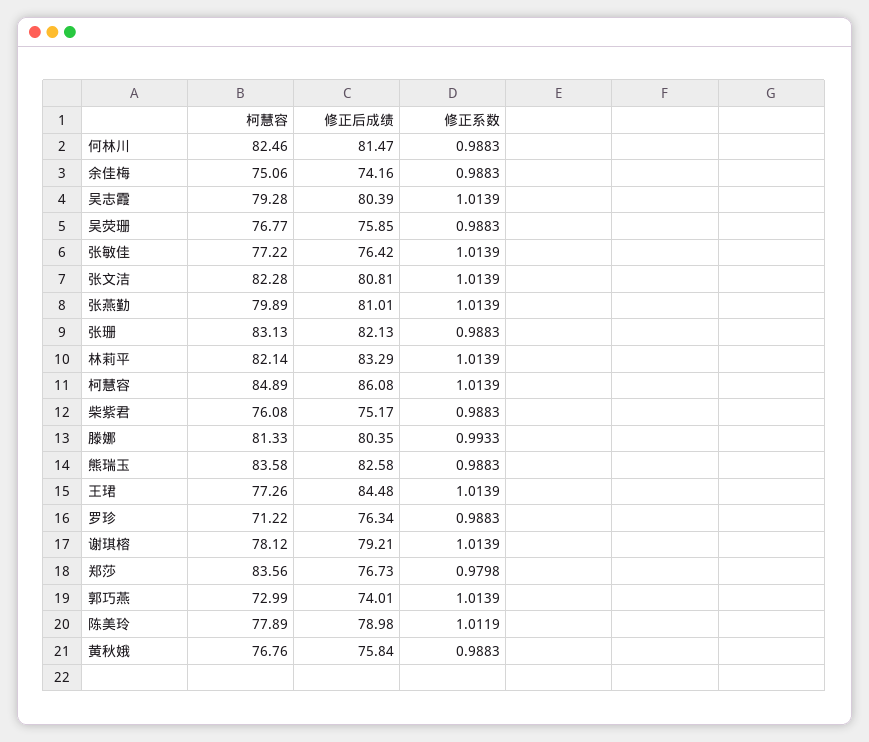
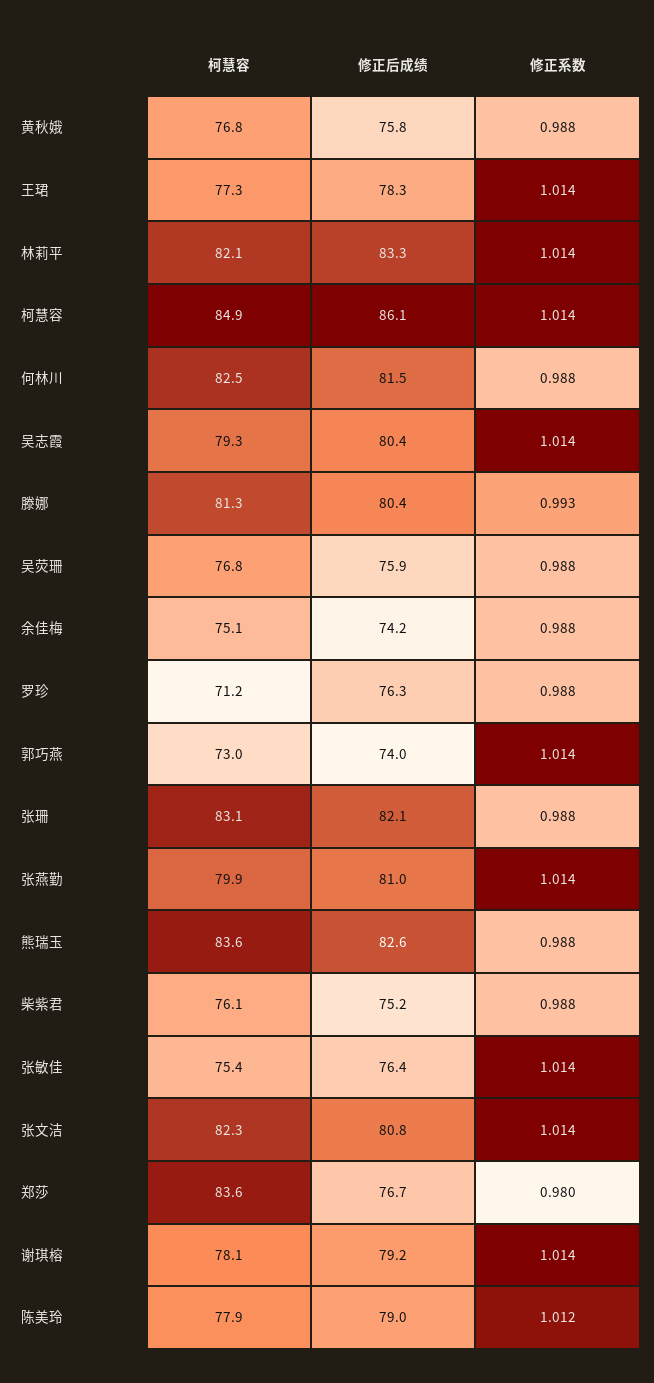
柯慧容, 张敏佳: 77.22 -> 75.4
修正后成绩, 王珺: 84.48 -> 78.3

